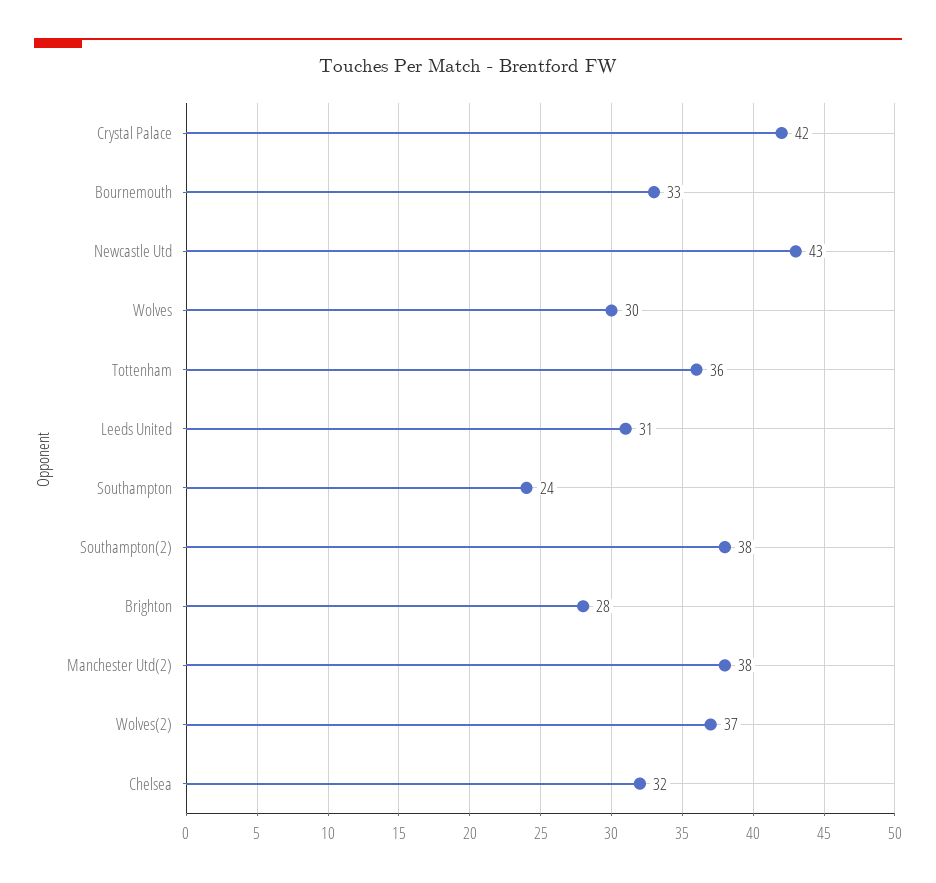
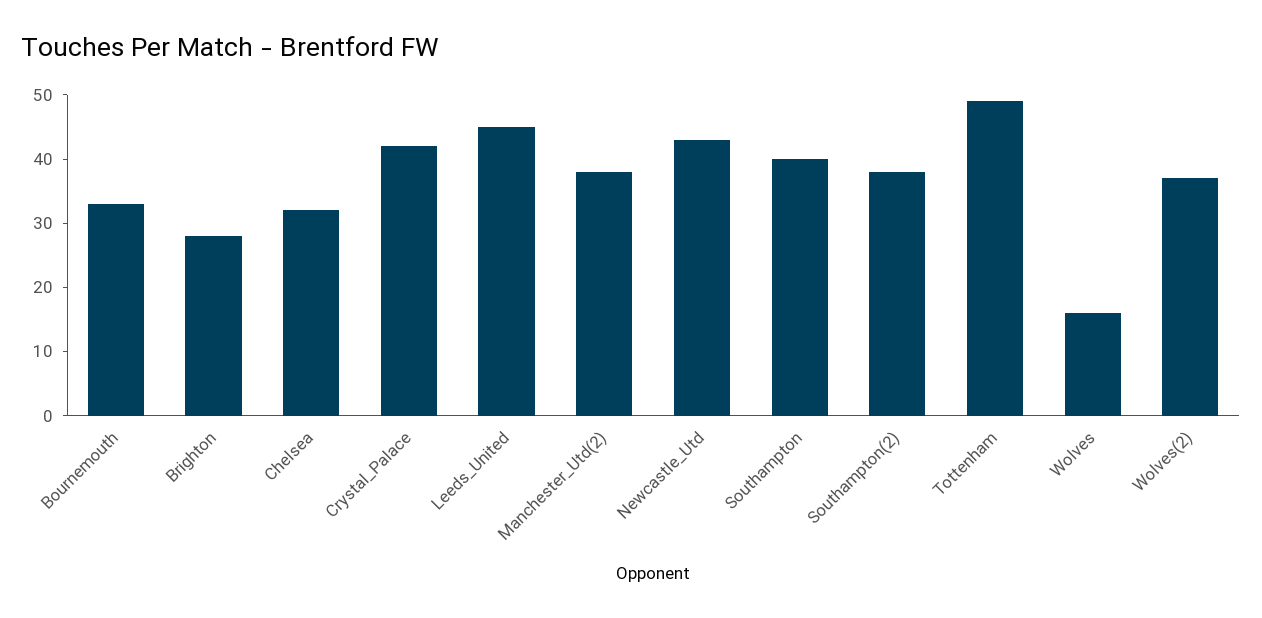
Wolves: 30 -> 15
Tottenham: 36 -> 50
Leeds United: 31 -> 45
Southampton: 24 -> 40

